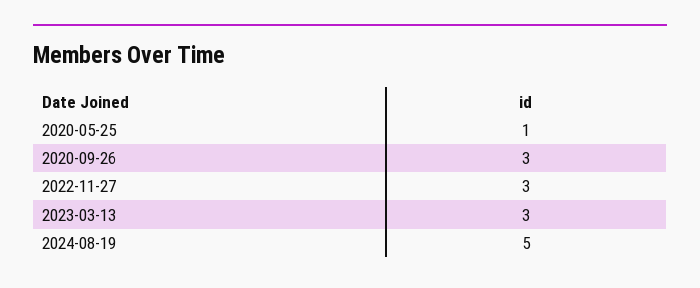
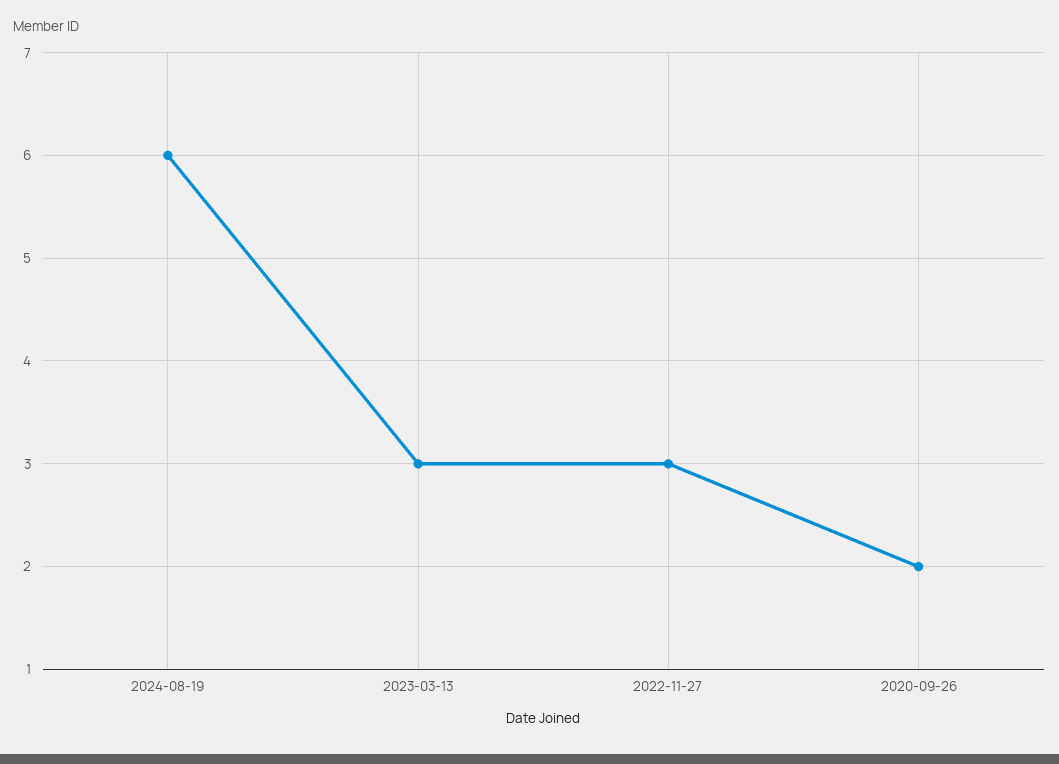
2020-05-25: 1 -> none
2020-09-26: 3 -> 2
2024-08-19: 5 -> 6

